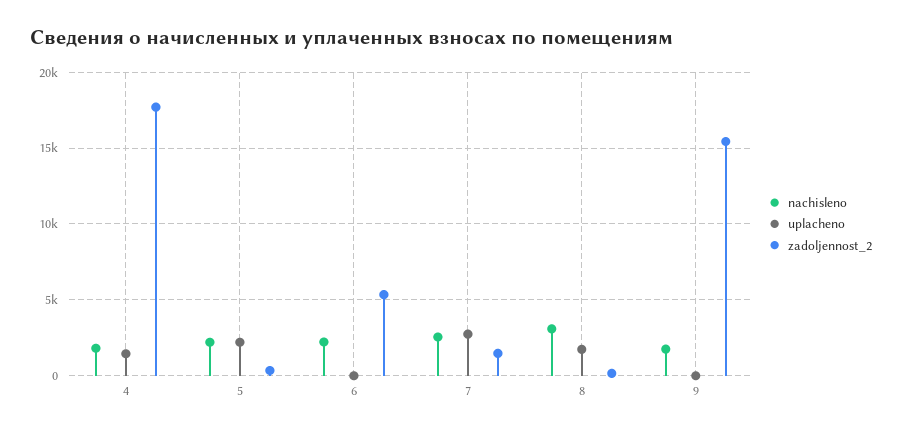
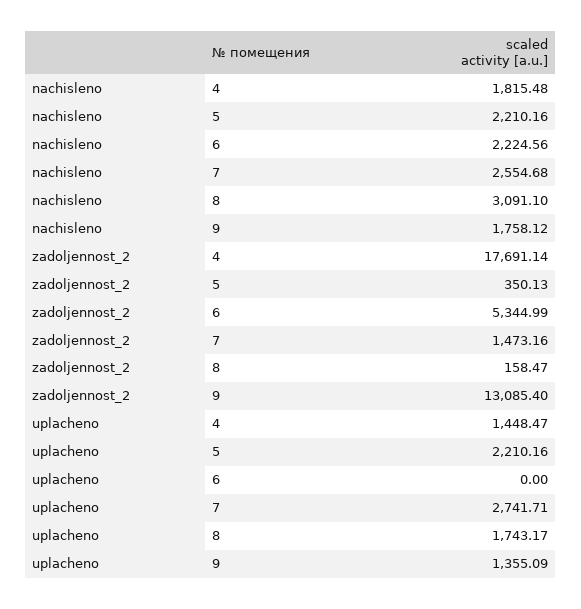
uplacheno, 9: 0 -> 1355.09
zadoljennost_2, 9: 15500 -> 13085.4

